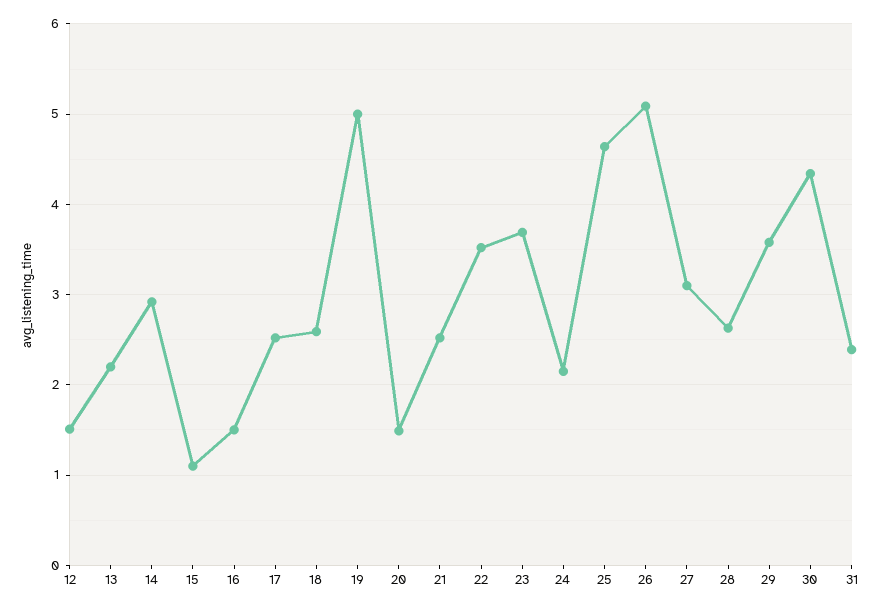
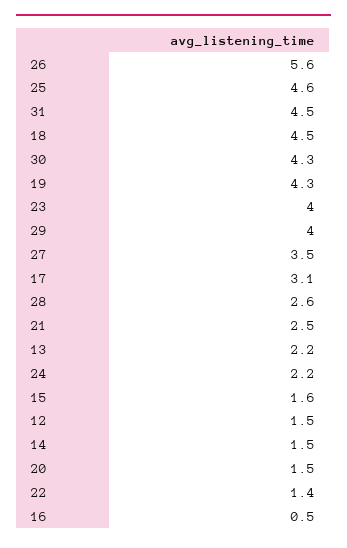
14: 2.9 -> 1.5
15: 1.1 -> 1.6
16: 1.5 -> 0.5
17: 2.5 -> 3.1
18: 2.6 -> 4.5
19: 5 -> 4.3
22: 3.5 -> 1.4
23: 3.7 -> 4
26: 5.1 -> 5.6
27: 3.1 -> 3.5
29: 3.6 -> 4
31: 2.4 -> 4.5

